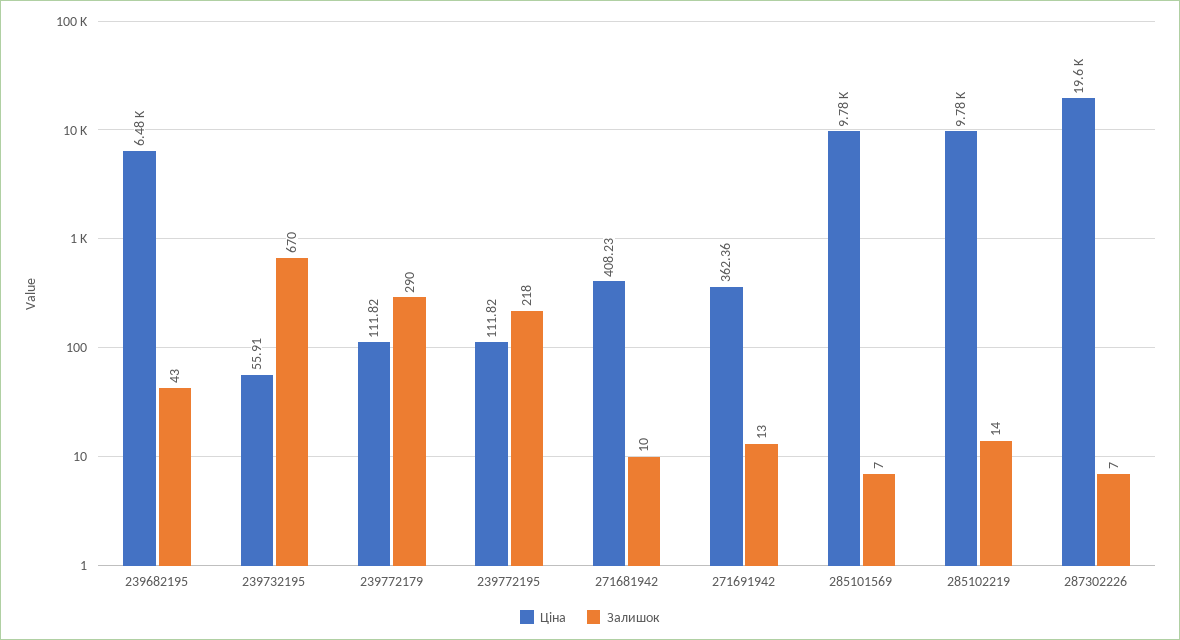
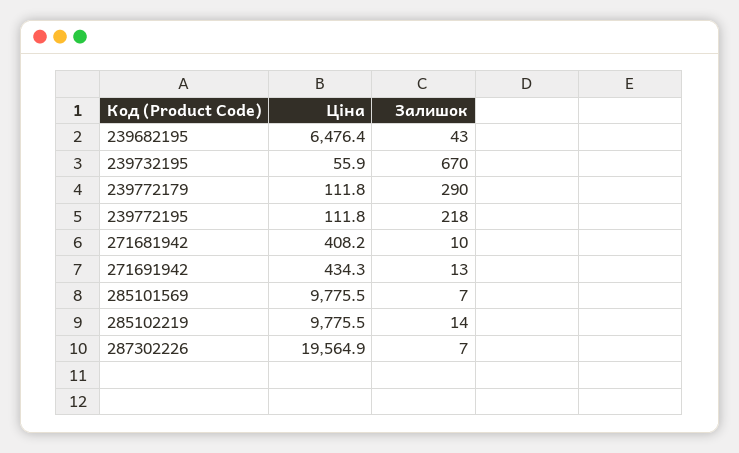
Ціна, 271691942: 362.36 -> 434.3

